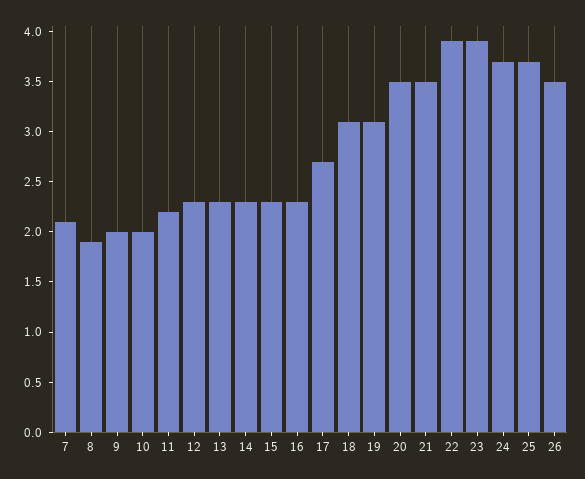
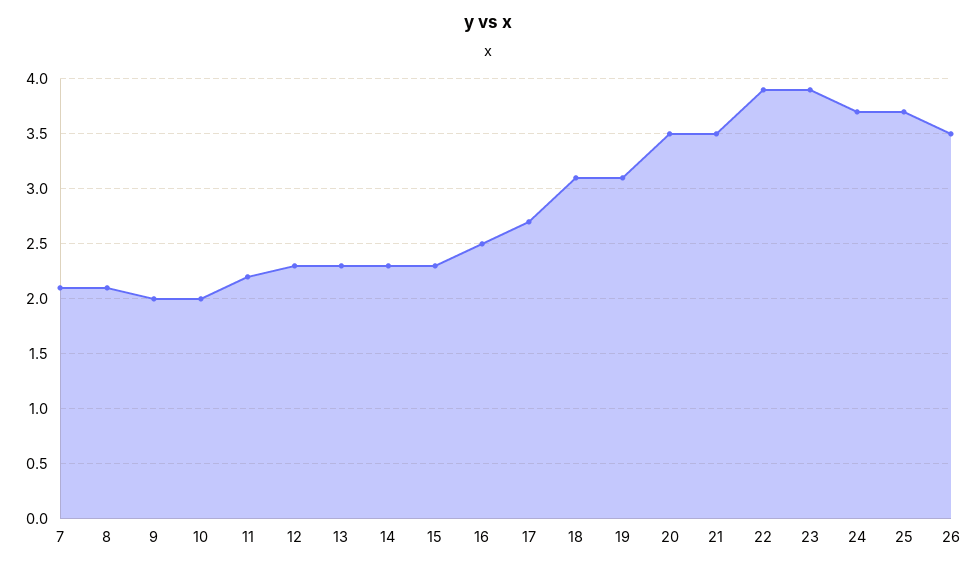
8: 1.9 -> 2.1
16: 2.3 -> 2.5

